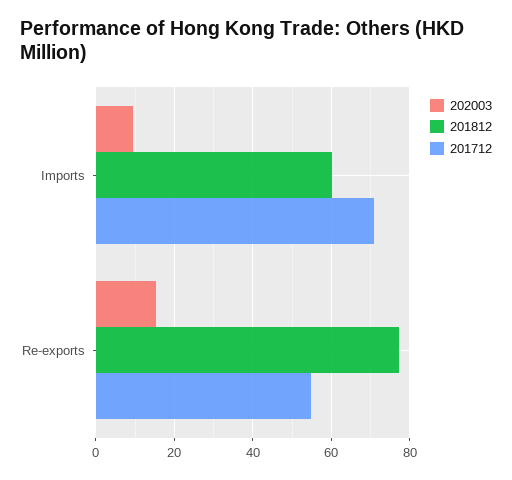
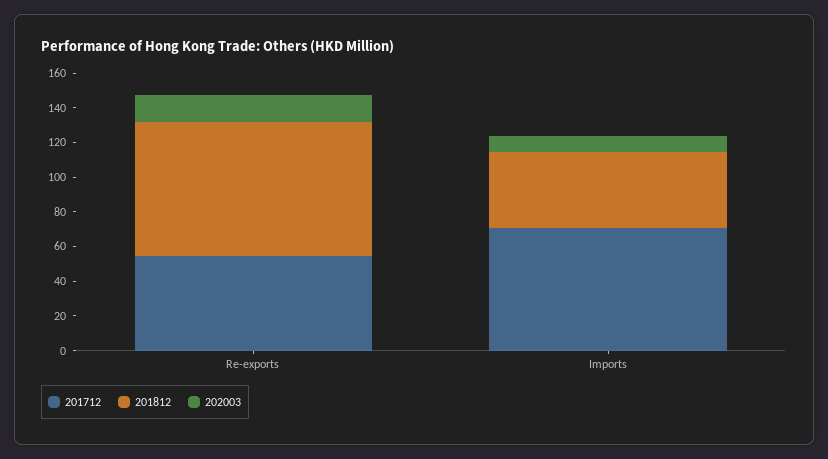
201812, Imports: 60 -> 45

